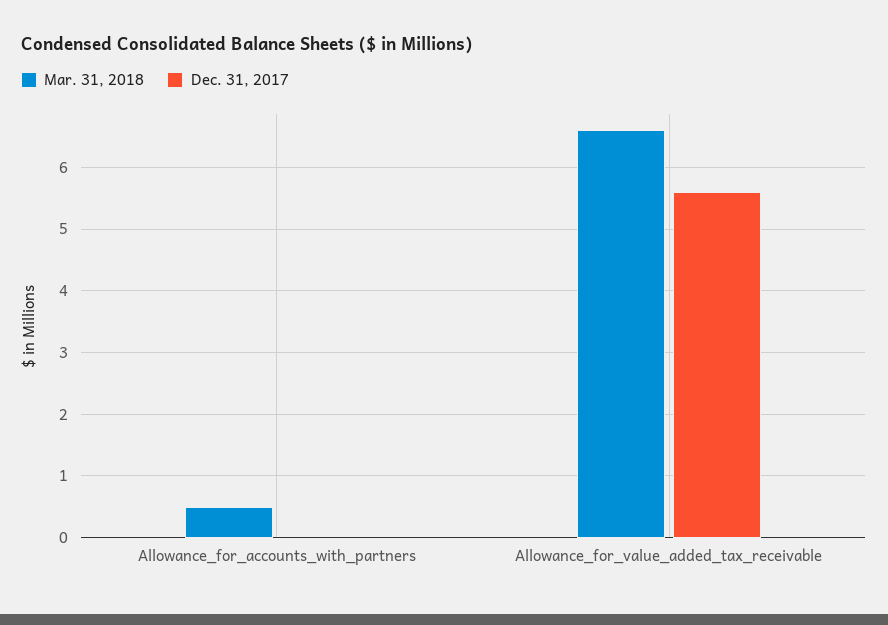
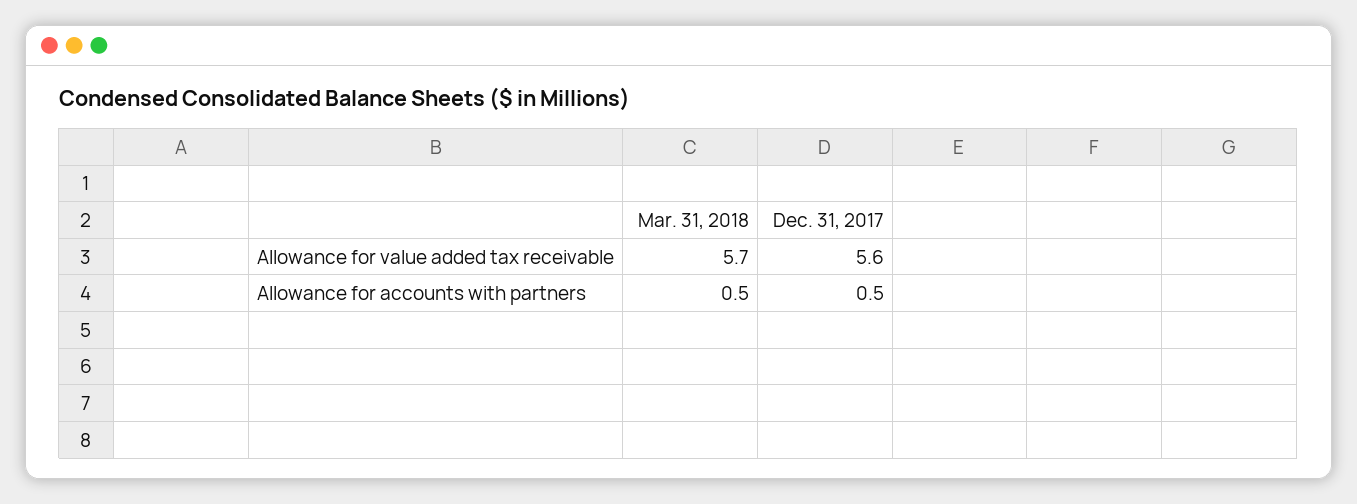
Dec. 31, 2017, Allowance_for_accounts_with_partners: 0 -> 0.5
Mar. 31, 2018, Allowance_for_value_added_tax_receivable: 6.6 -> 5.7

